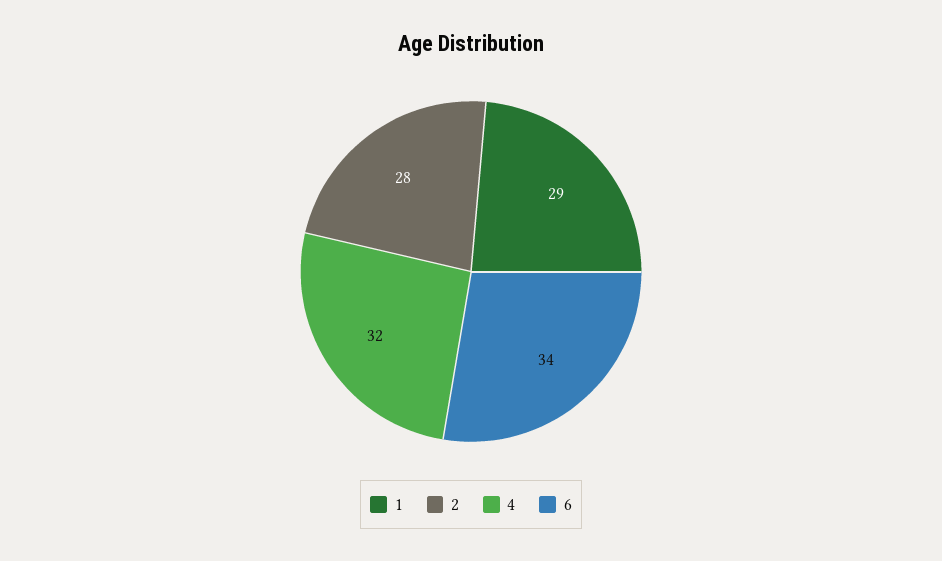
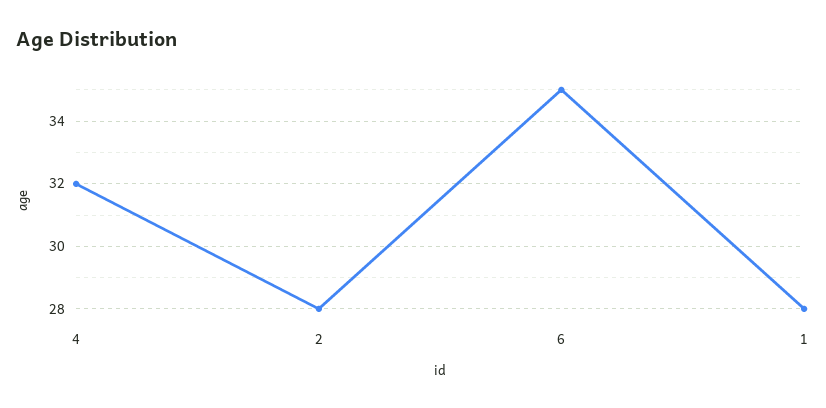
1: 29 -> 28
6: 34 -> 35

